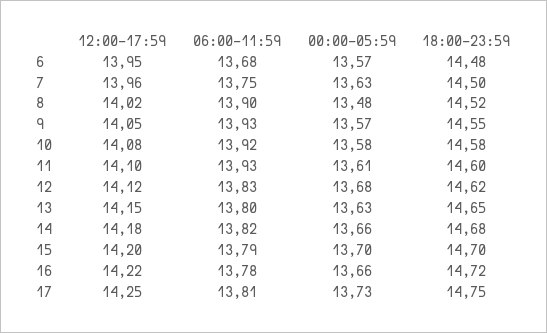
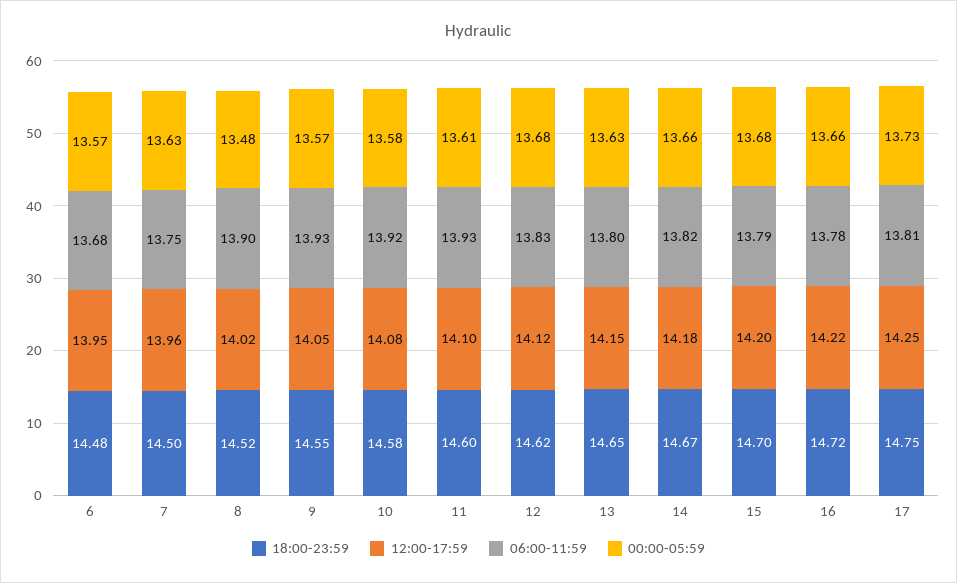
18:00-23:59, 14: 14.68 -> 14.67
00:00-05:59, 15: 13.7 -> 13.68

